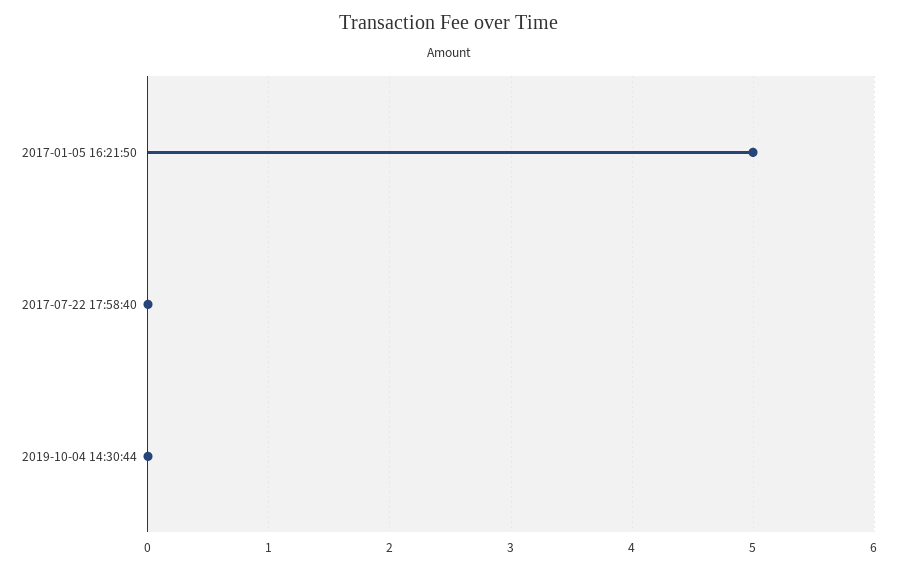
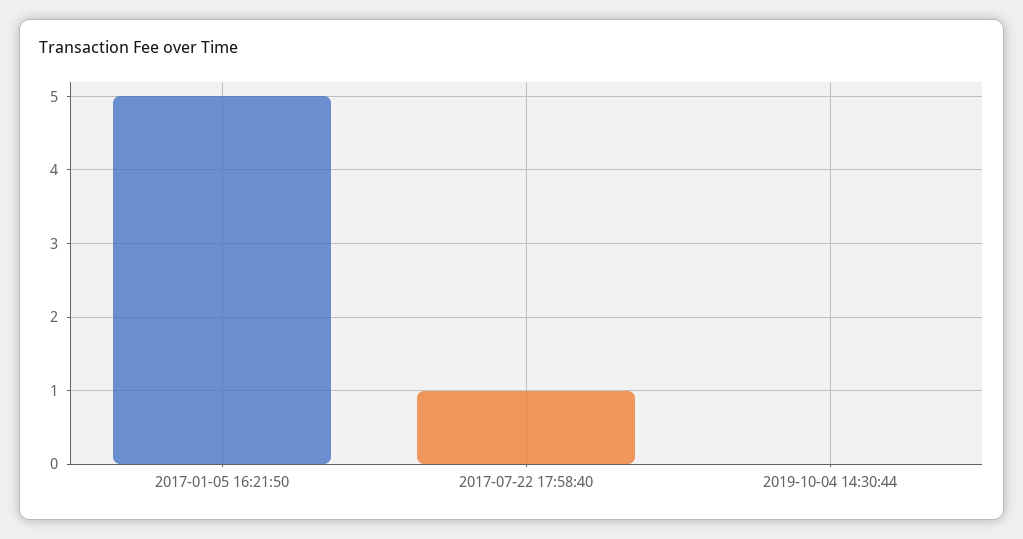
2017-07-22 17:58:40: 0 -> 1

